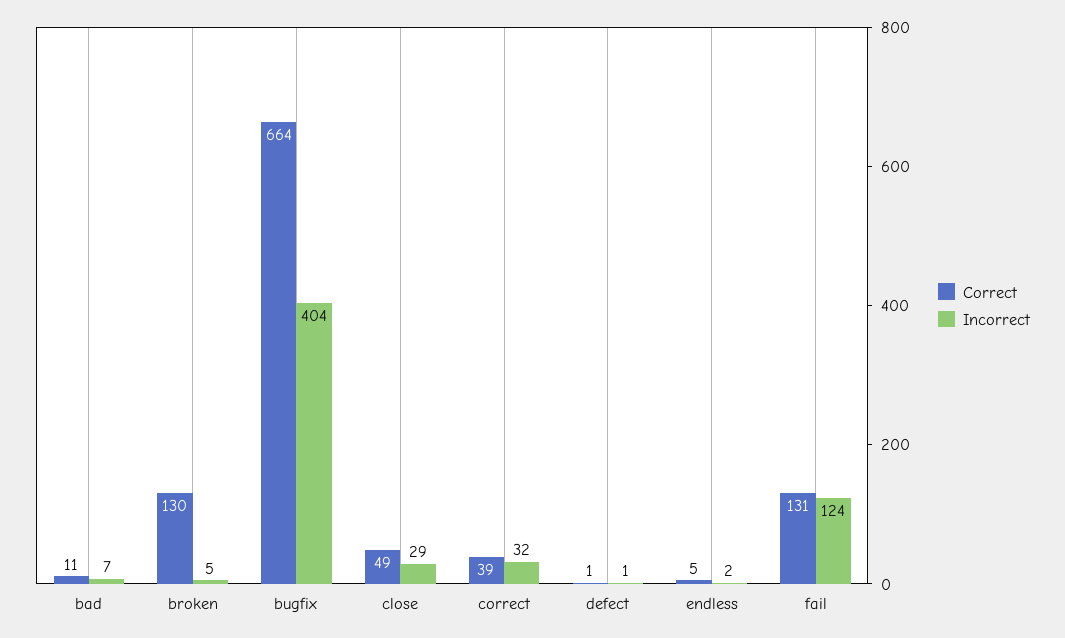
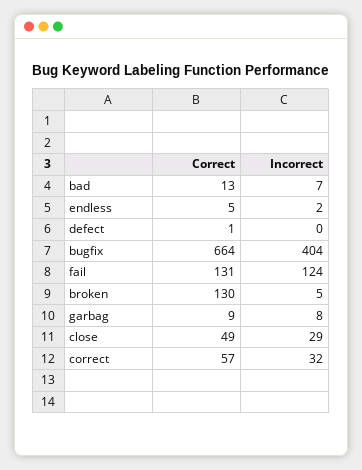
Correct, bad: 11 -> 13
Correct, correct: 39 -> 57
Incorrect, defect: 1 -> 0
Correct, garbag: none -> 9
Incorrect, garbag: none -> 8

